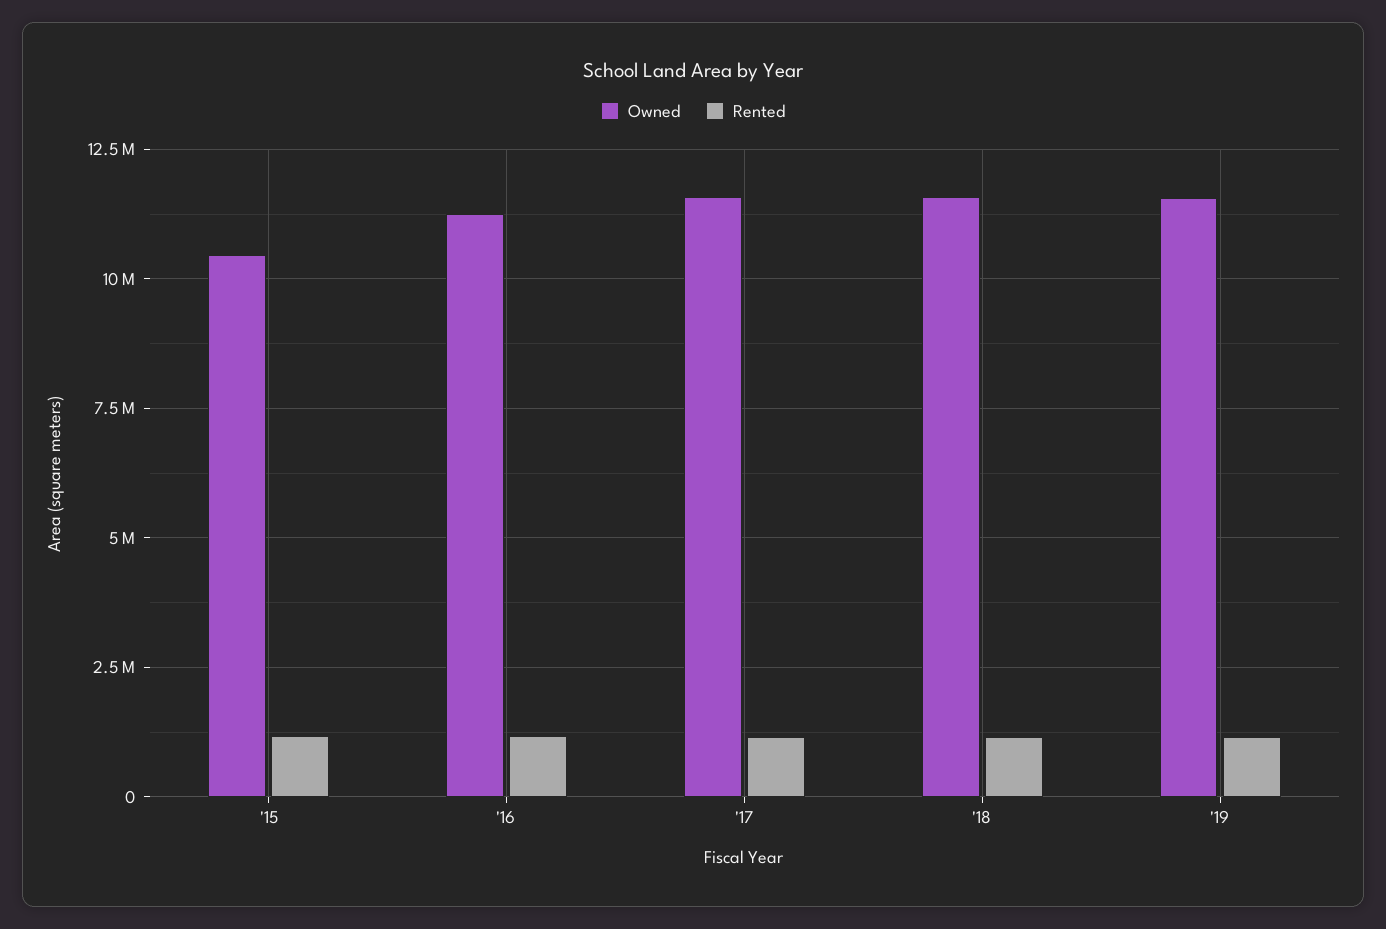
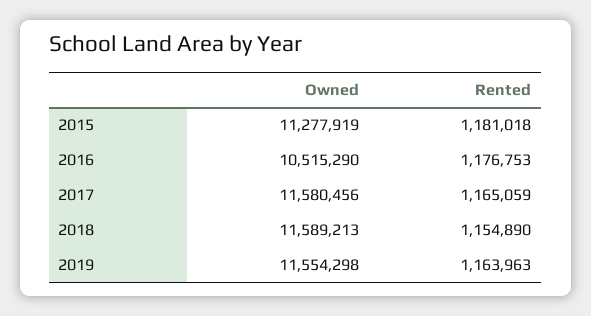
Owned, '15: 10500000 -> 11277919
Owned, '16: 11250000 -> 10515290

